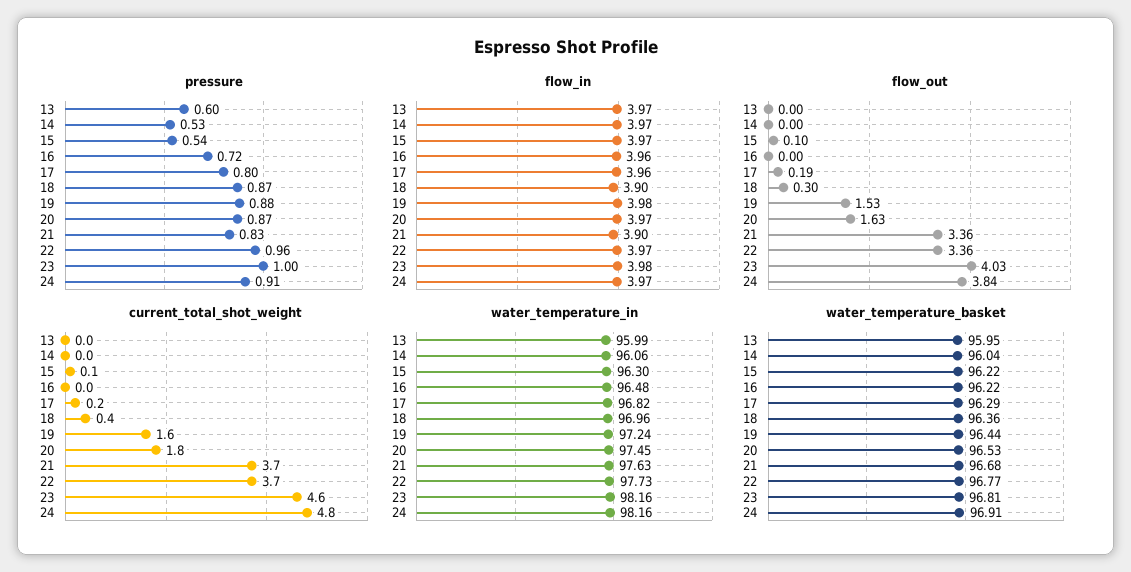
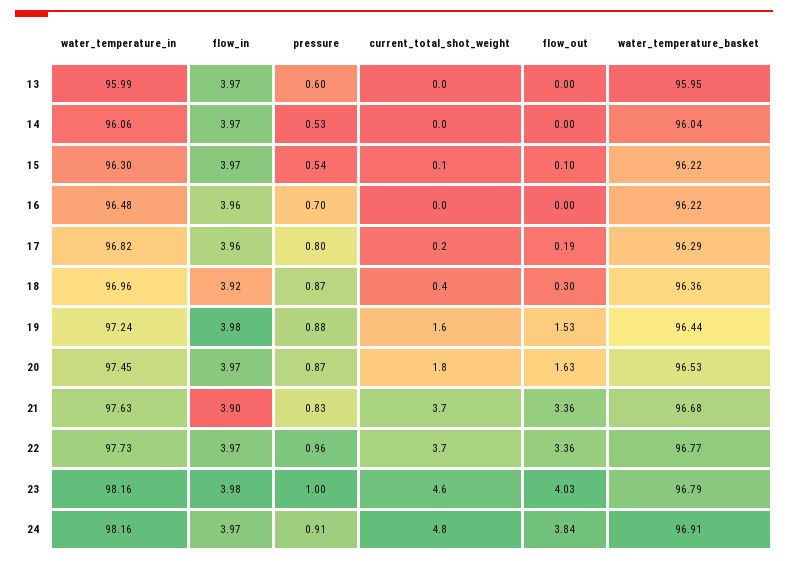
pressure, 16: 0.72 -> 0.7
flow_in, 18: 3.9 -> 3.92
water_temperature_basket, 23: 96.81 -> 96.79

